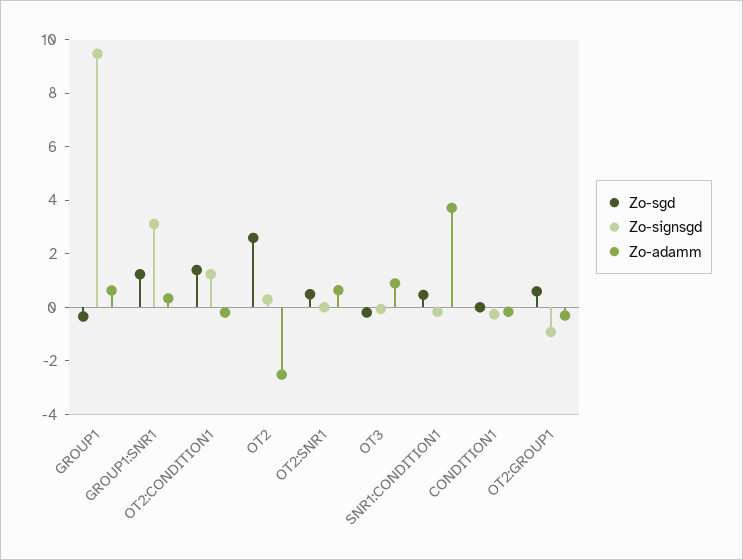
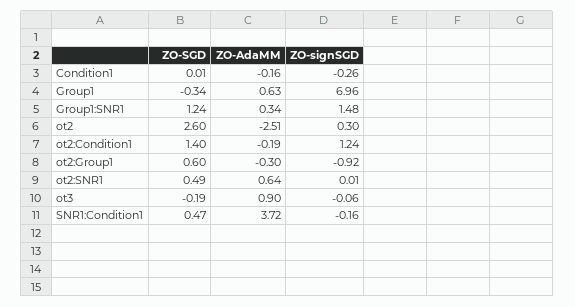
Zo-signsgd, GROUP1: 9.5 -> 6.96
Zo-signsgd, GROUP1:SNR1: 3 -> 1.48

